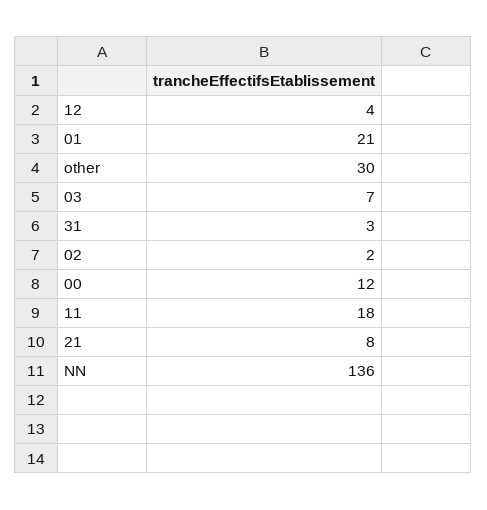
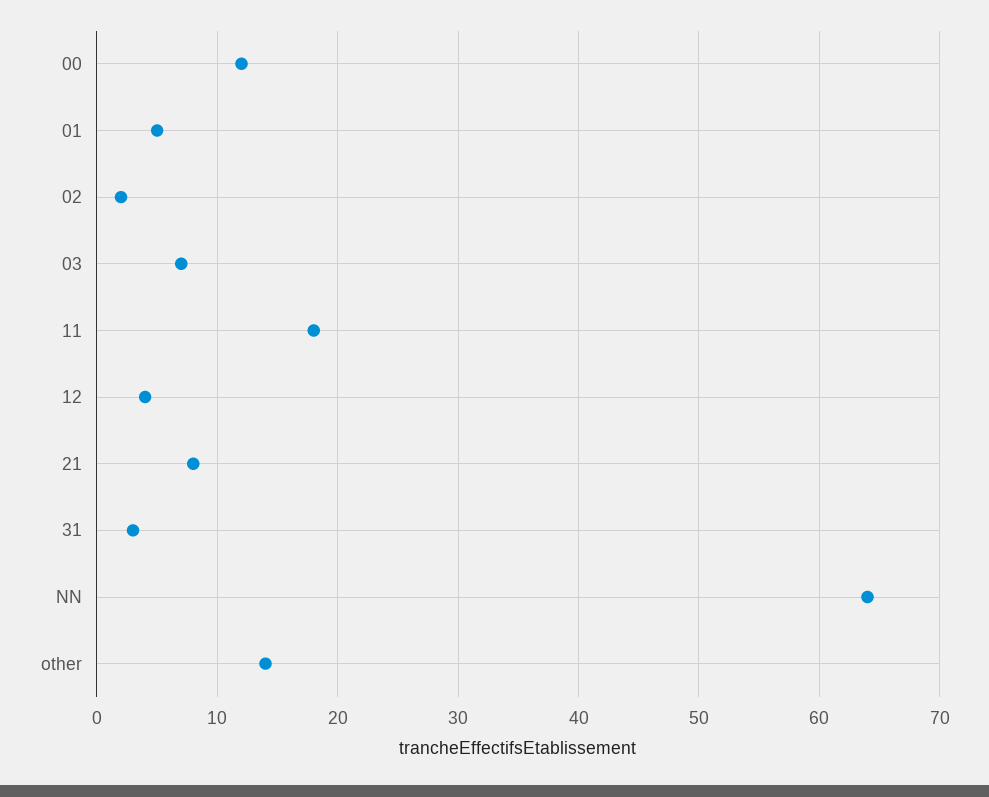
01: 21 -> 5
other: 30 -> 14
NN: 136 -> 64

